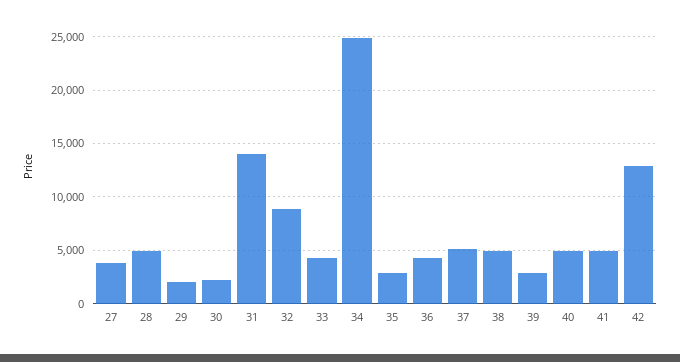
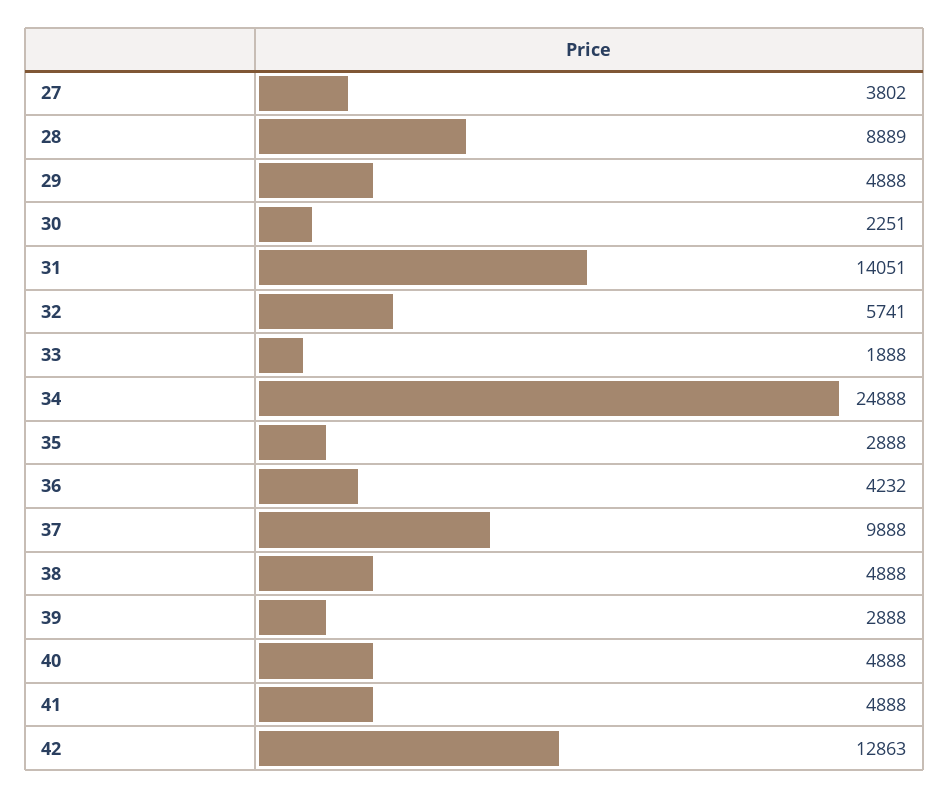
28: 5000 -> 8889
29: 2000 -> 4888
32: 9000 -> 5741
33: 4000 -> 1888
37: 5000 -> 9888

